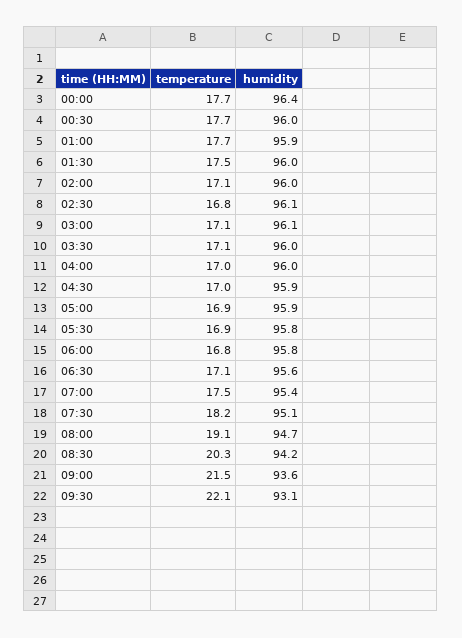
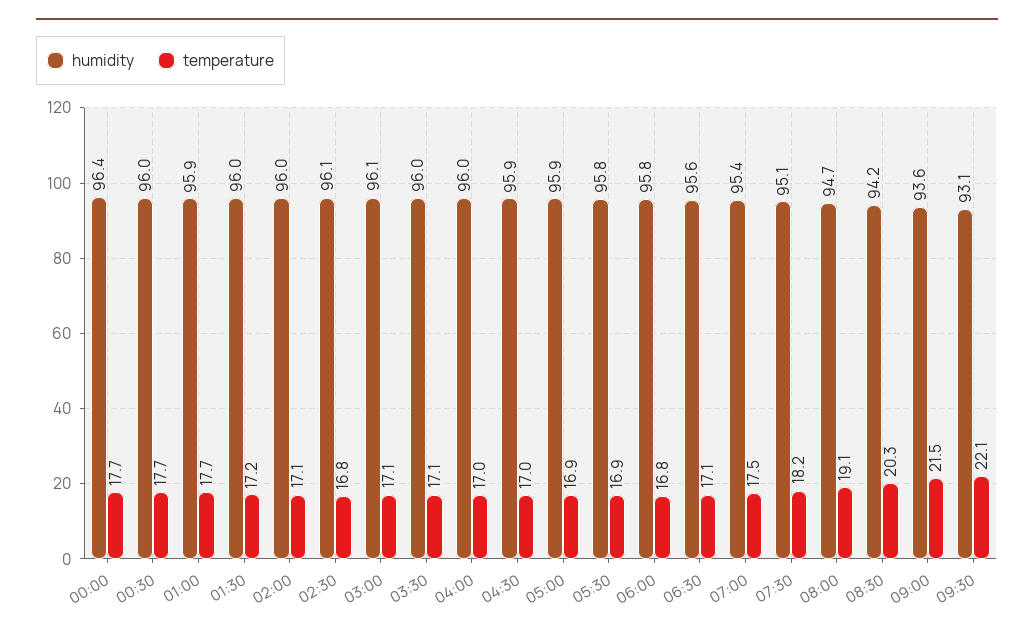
temperature, 01:30: 17.5 -> 17.2

